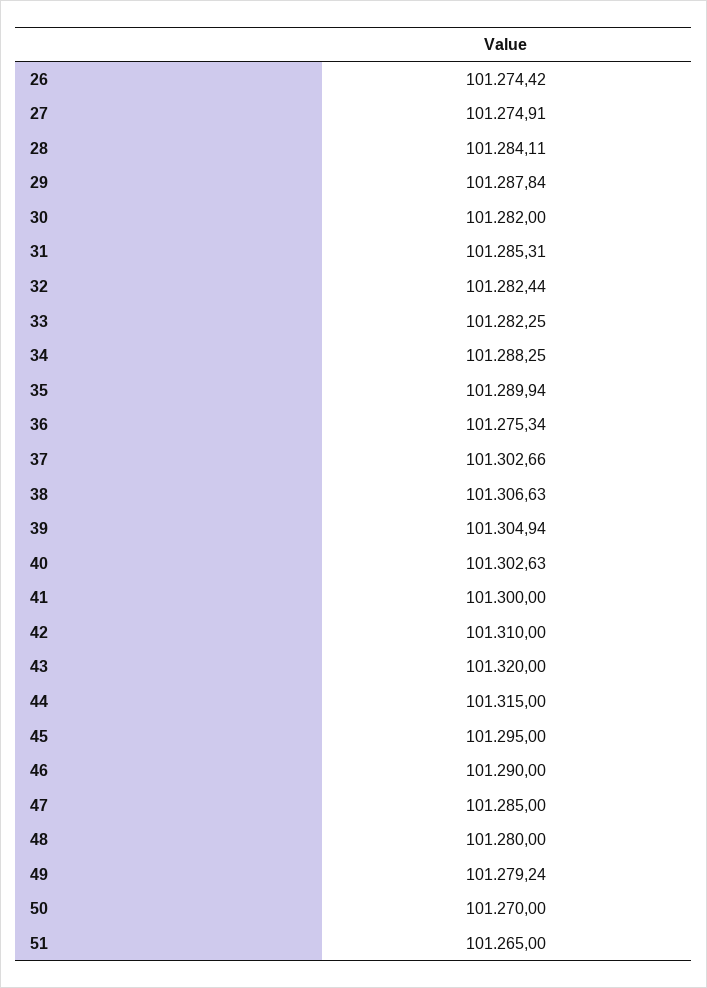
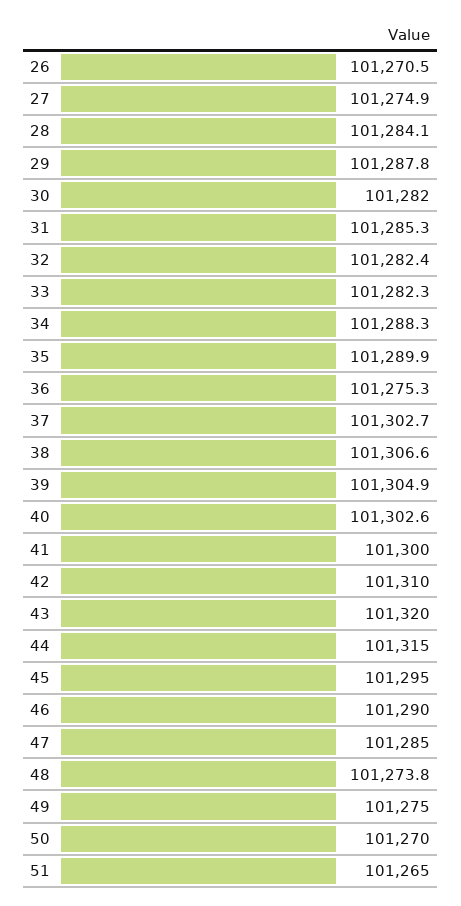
26: 101274.42 -> 101270.5
48: 101280 -> 101273.8
49: 101279.24 -> 101275

